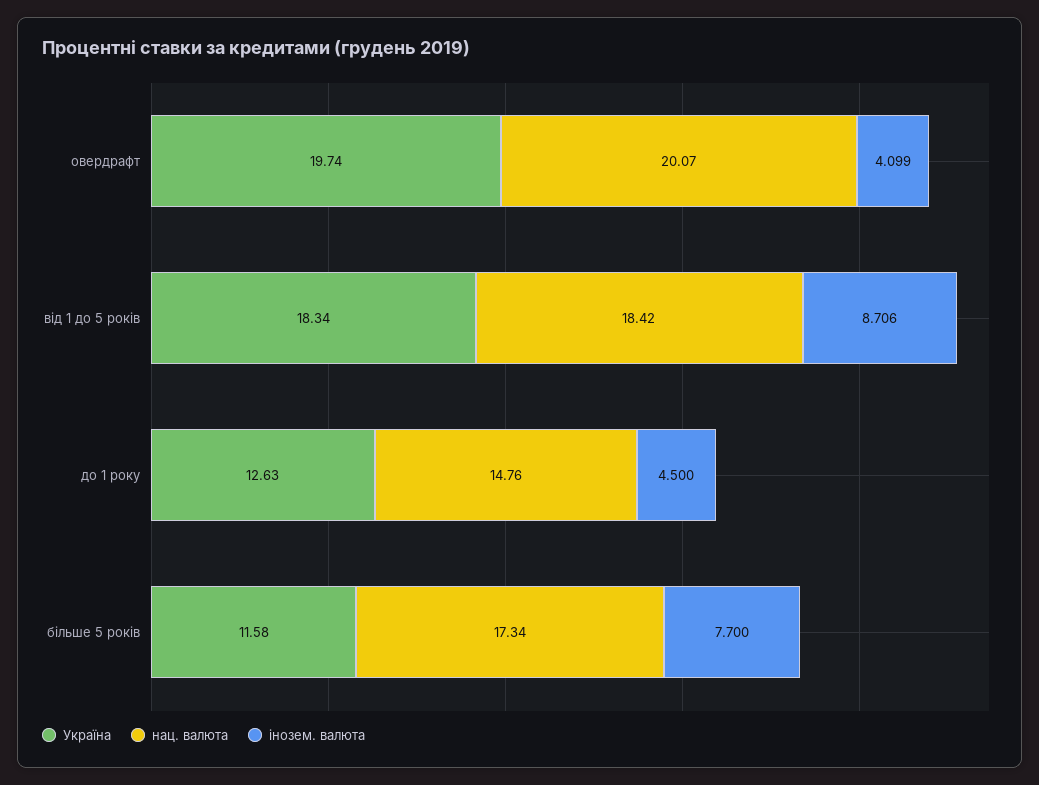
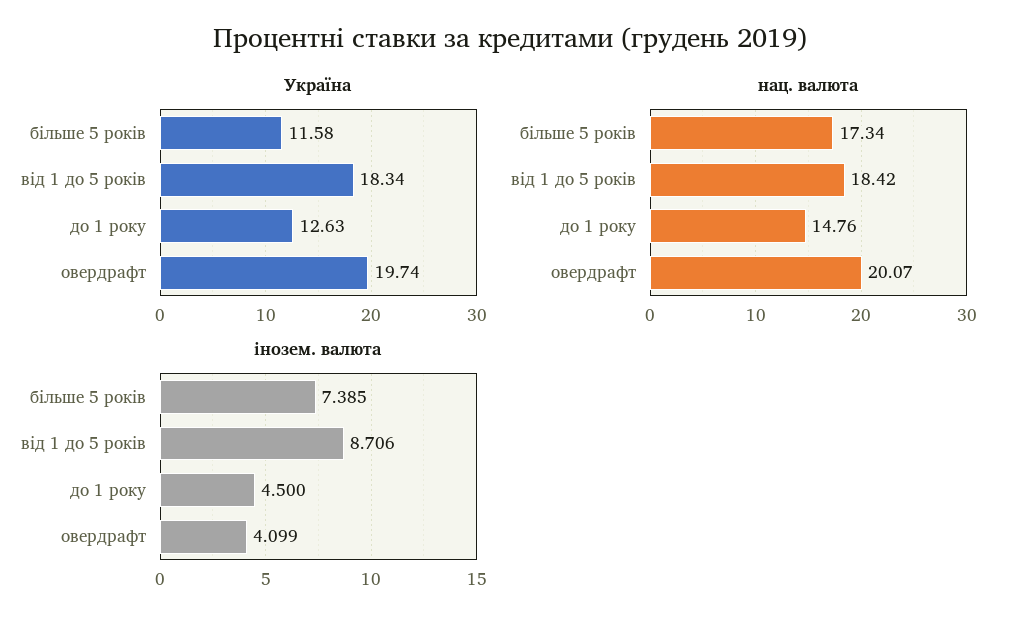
інозем. валюта, більше 5 років: 7.7 -> 7.385

